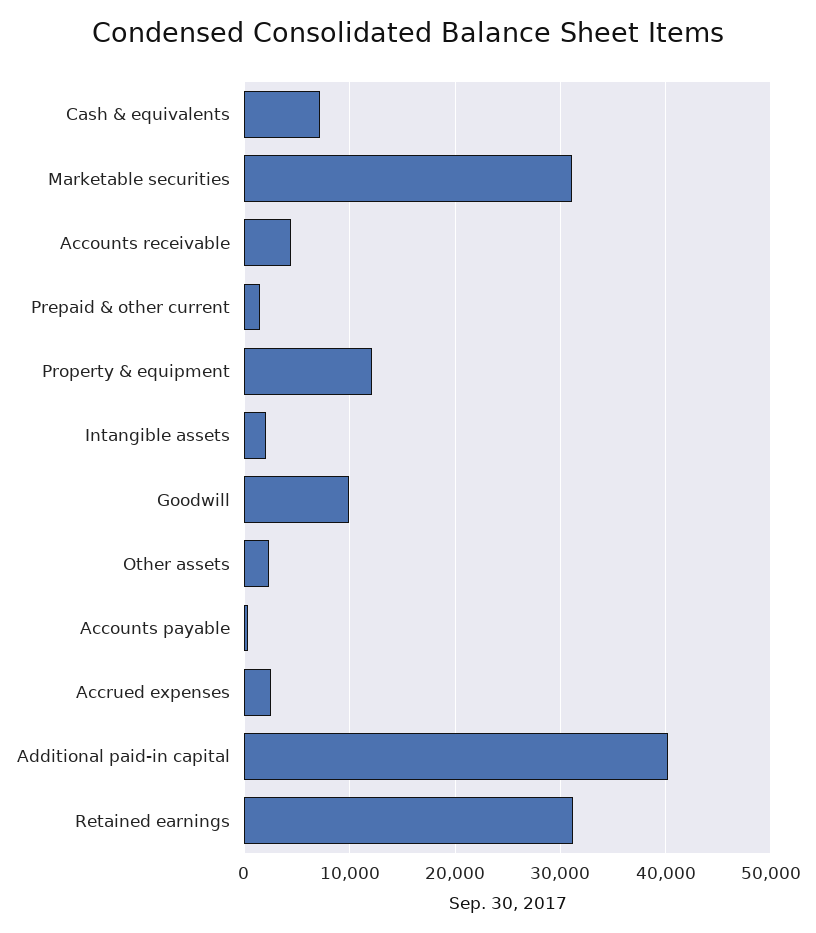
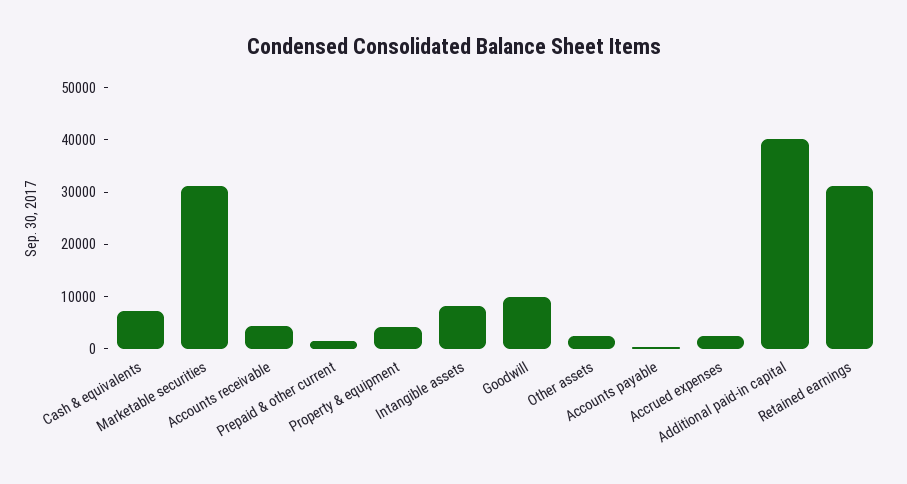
Property & equipment: 12000 -> 4000
Intangible assets: 2000 -> 8000

